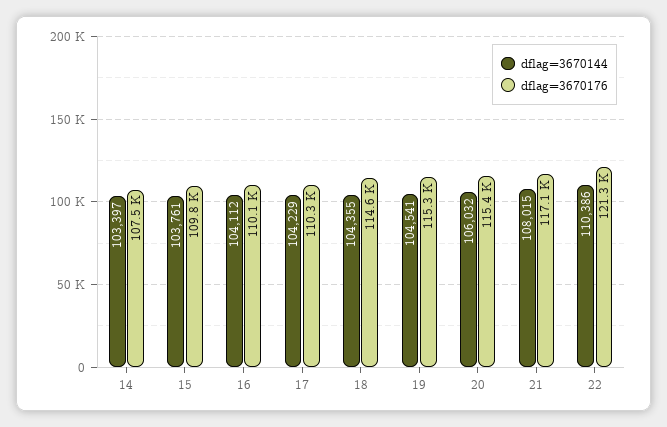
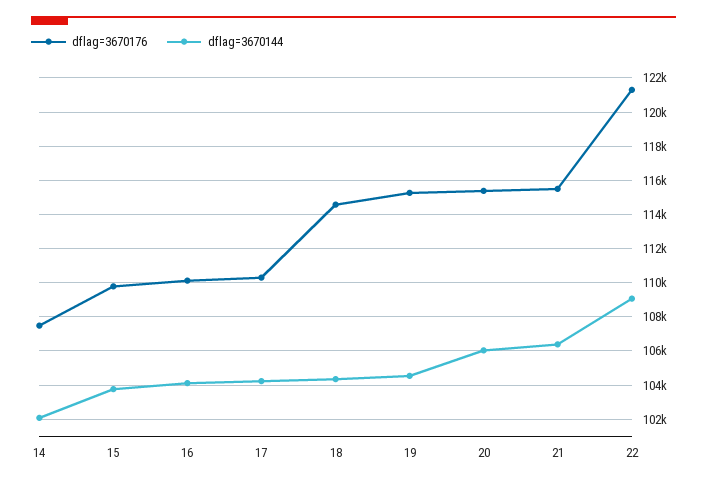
dflag=3670144, 14: 103397 -> 102000
dflag=3670144, 21: 108015 -> 106500
dflag=3670176, 21: 117100 -> 115500
dflag=3670144, 22: 110386 -> 109000

